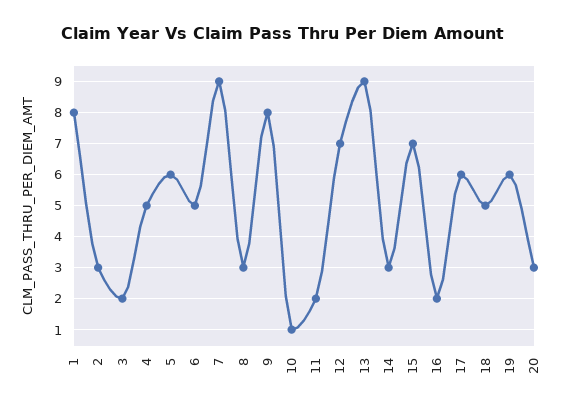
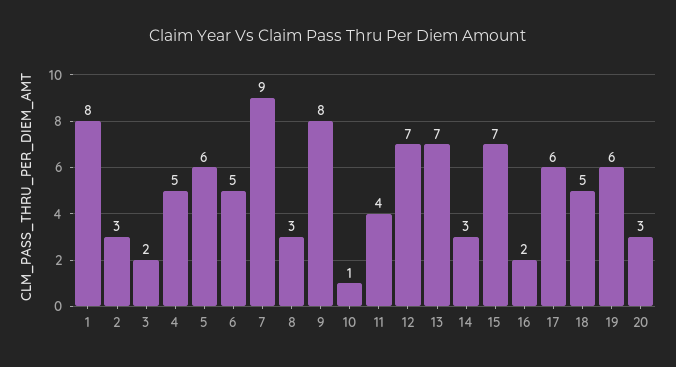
11: 2 -> 4
13: 9 -> 7

